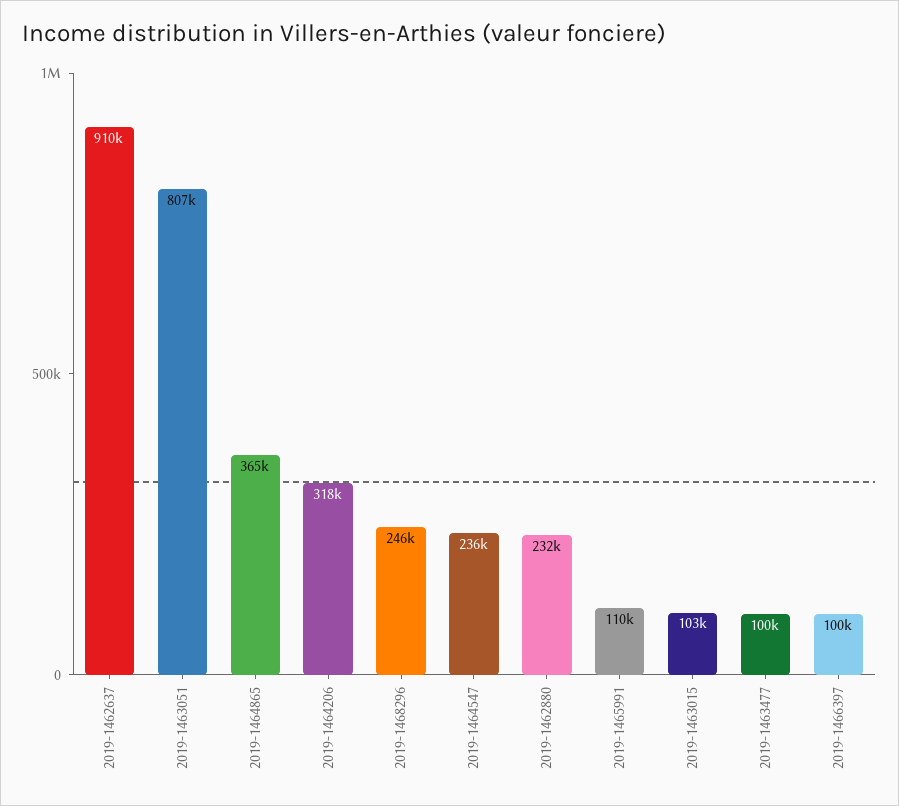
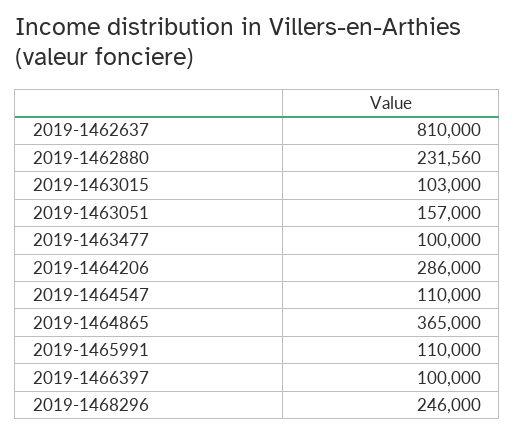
2019-1462637: 910000 -> 810000
2019-1463051: 807000 -> 157000
2019-1464206: 318000 -> 286000
2019-1464547: 236000 -> 110000

